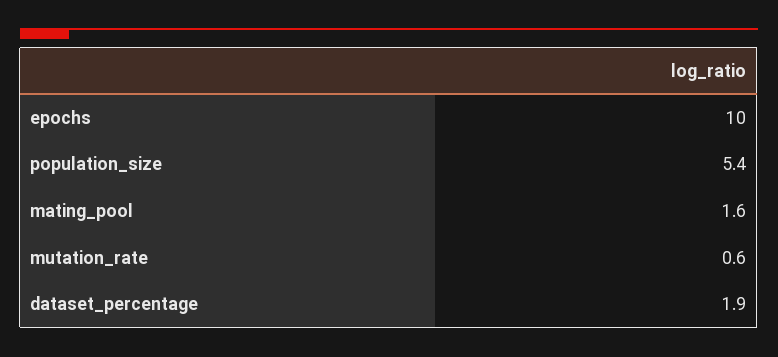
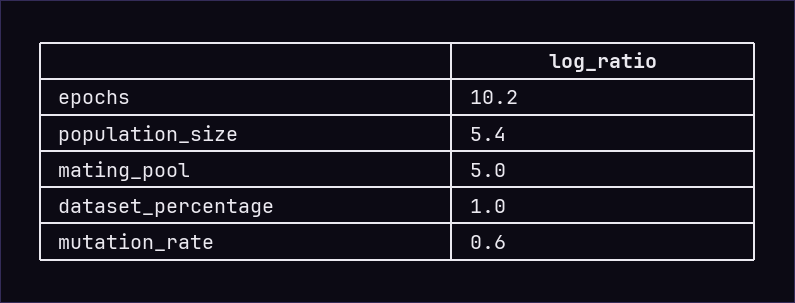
epochs: 10 -> 10.2
mating_pool: 1.6 -> 5
dataset_percentage: 1.9 -> 1

